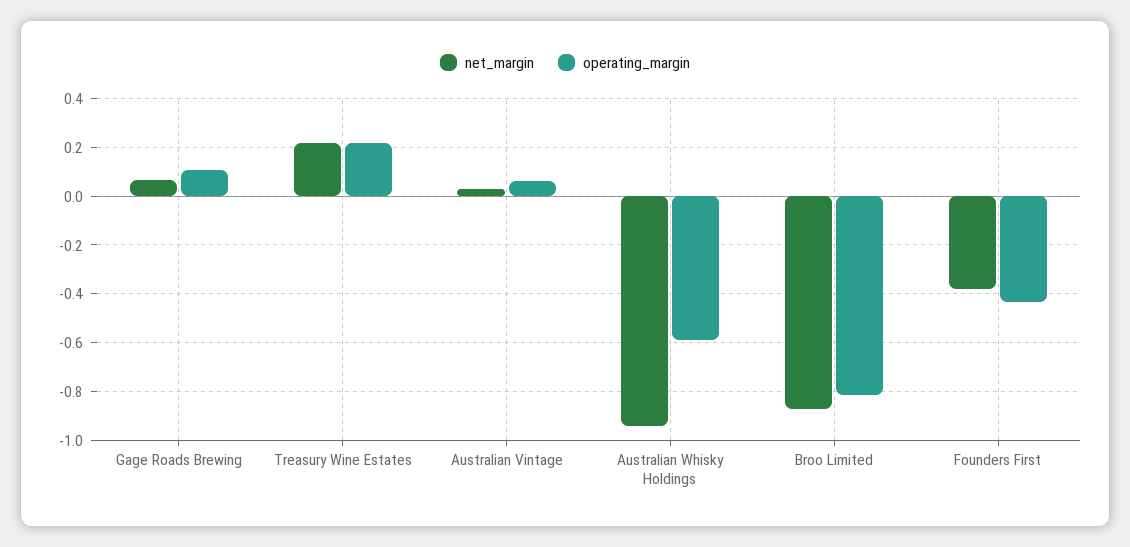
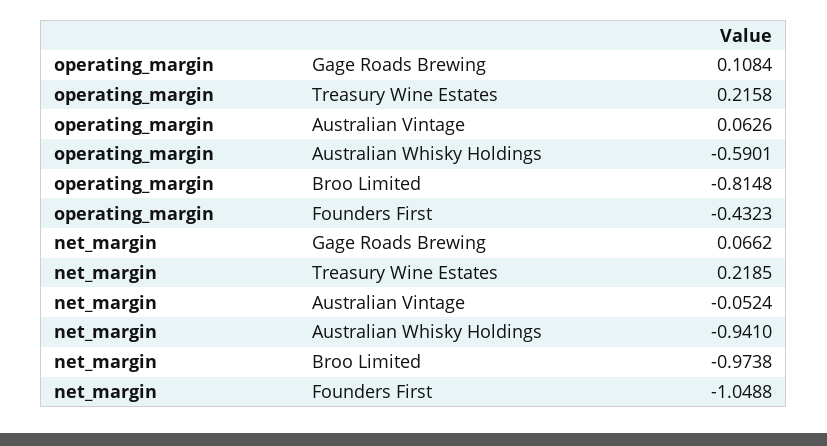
net_margin, Australian Vintage: 0.025 -> -0.0524
net_margin, Broo Limited: -0.875 -> -0.9738
net_margin, Founders First: -0.375 -> -1.0488

